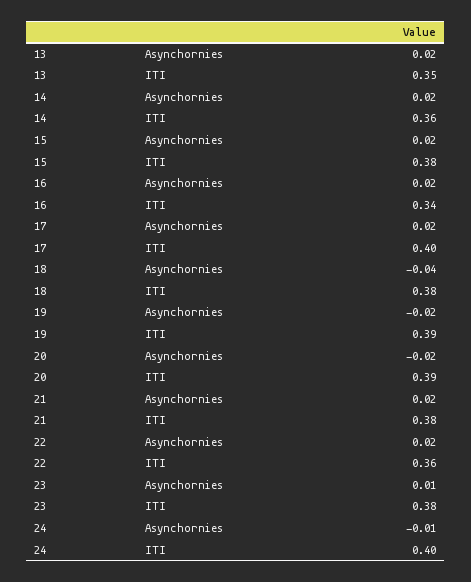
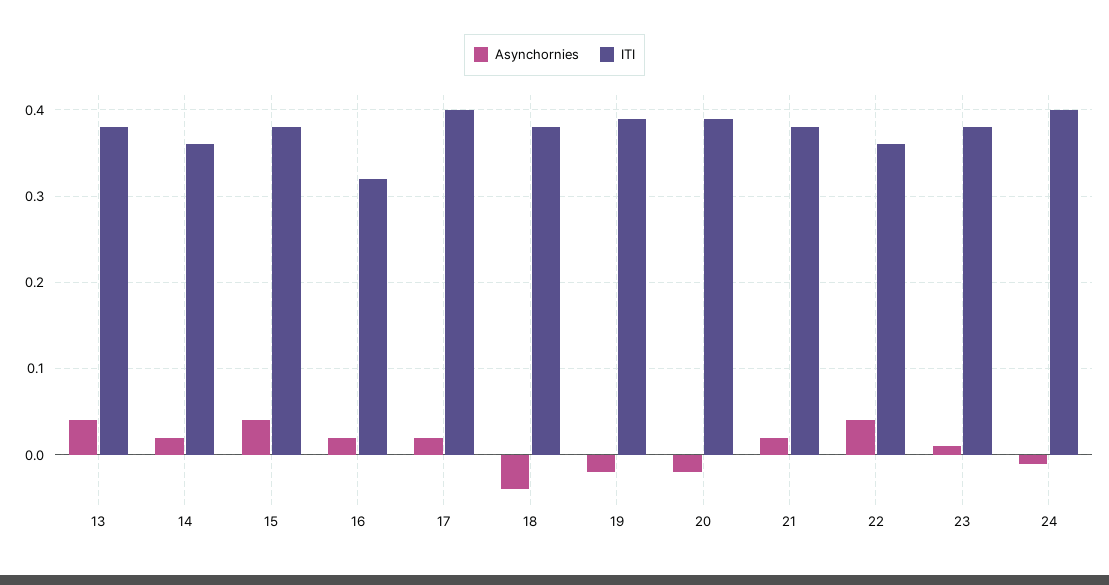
Asynchornies, 13: 0.02 -> 0.04
ITI, 13: 0.35 -> 0.38
Asynchornies, 15: 0.02 -> 0.04
ITI, 16: 0.34 -> 0.32
Asynchornies, 22: 0.02 -> 0.04

